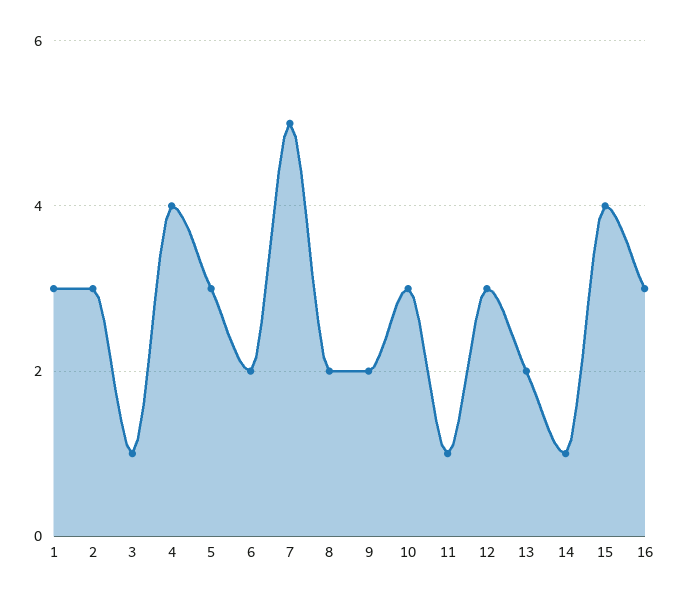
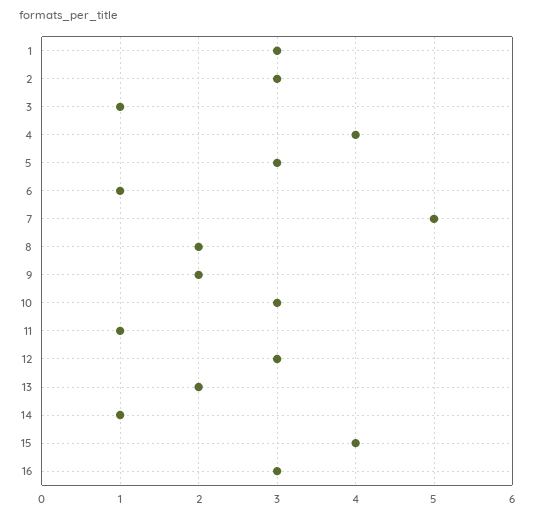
6: 2 -> 1

